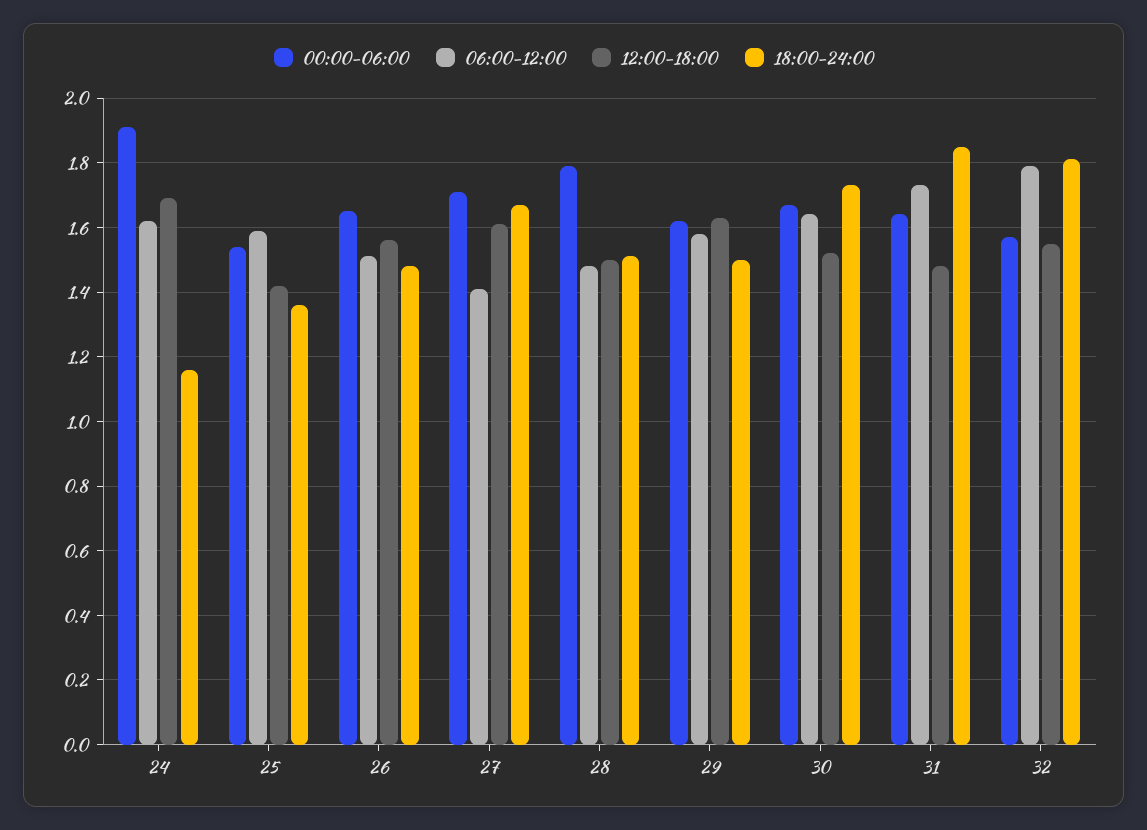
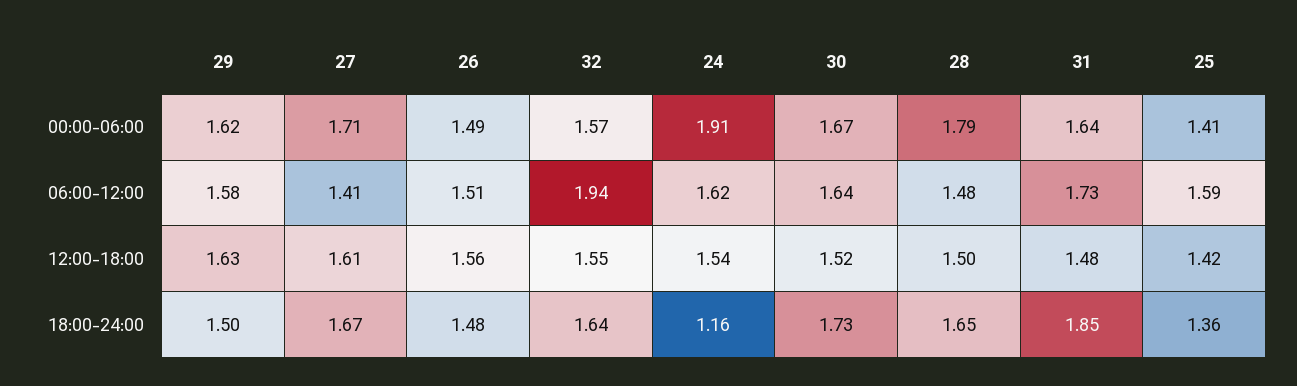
12:00-18:00, 24: 1.7 -> 1.54
00:00-06:00, 25: 1.55 -> 1.41
00:00-06:00, 26: 1.65 -> 1.49
18:00-24:00, 28: 1.5 -> 1.65
06:00-12:00, 32: 1.8 -> 1.94
18:00-24:00, 32: 1.8 -> 1.64

